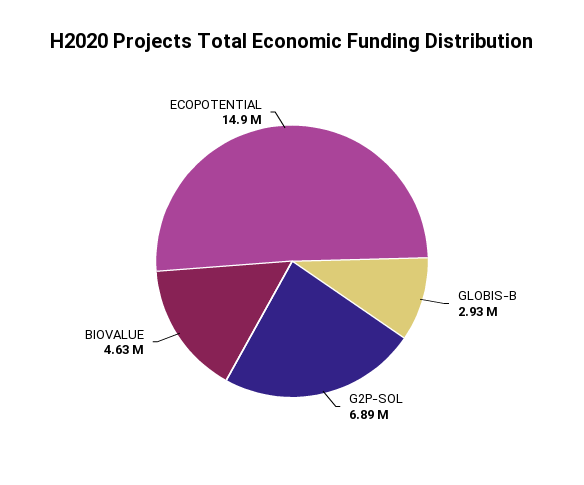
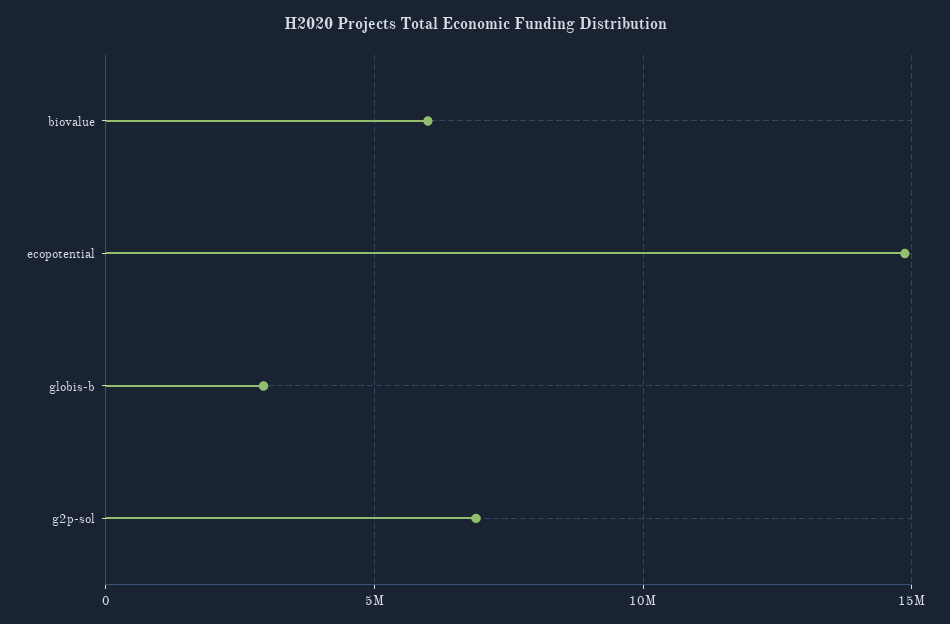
BIOVALUE: 4630000 -> 6000000

